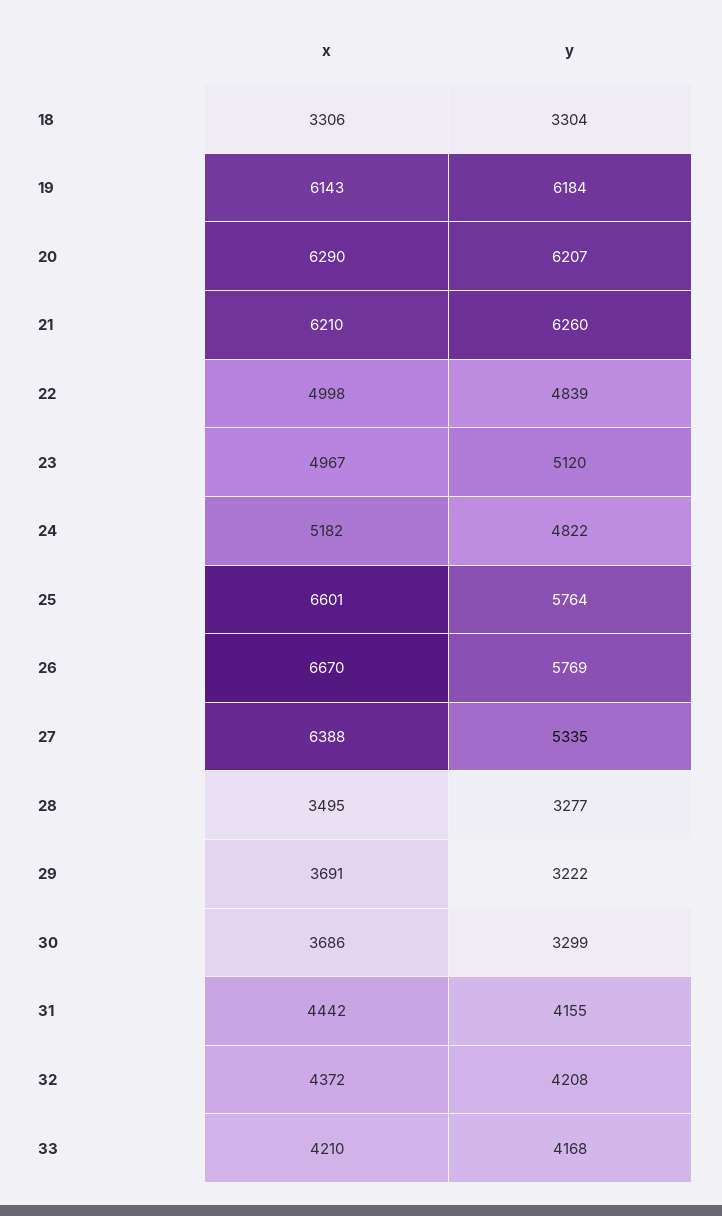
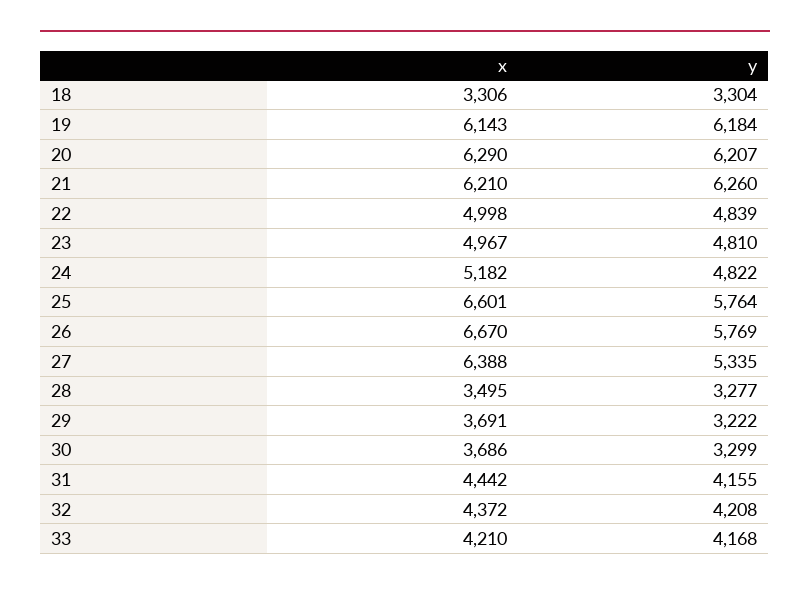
y, 23: 5120 -> 4810

